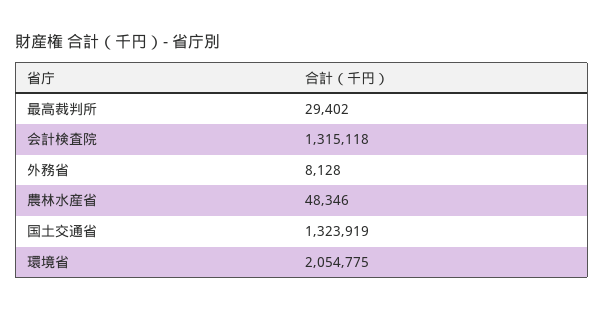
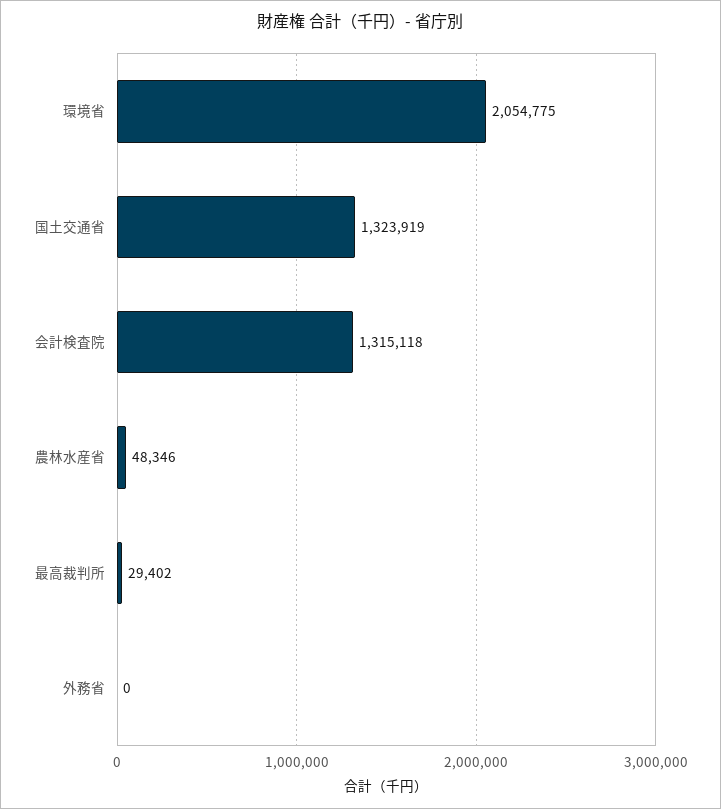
外務省: 8128 -> 0

